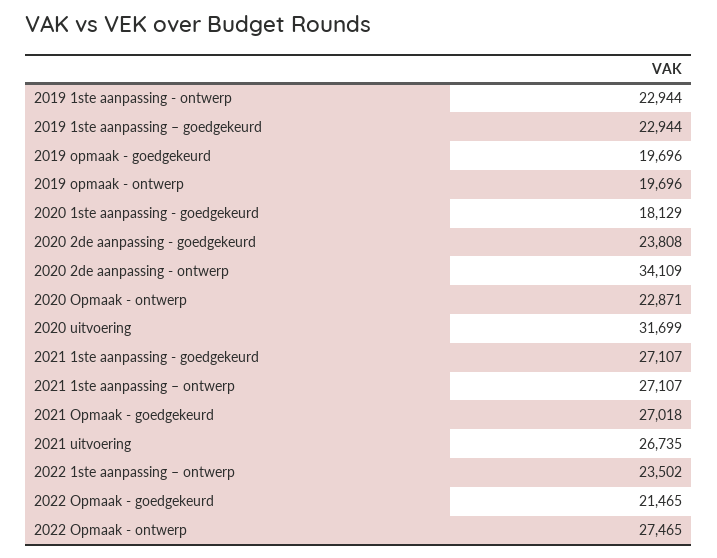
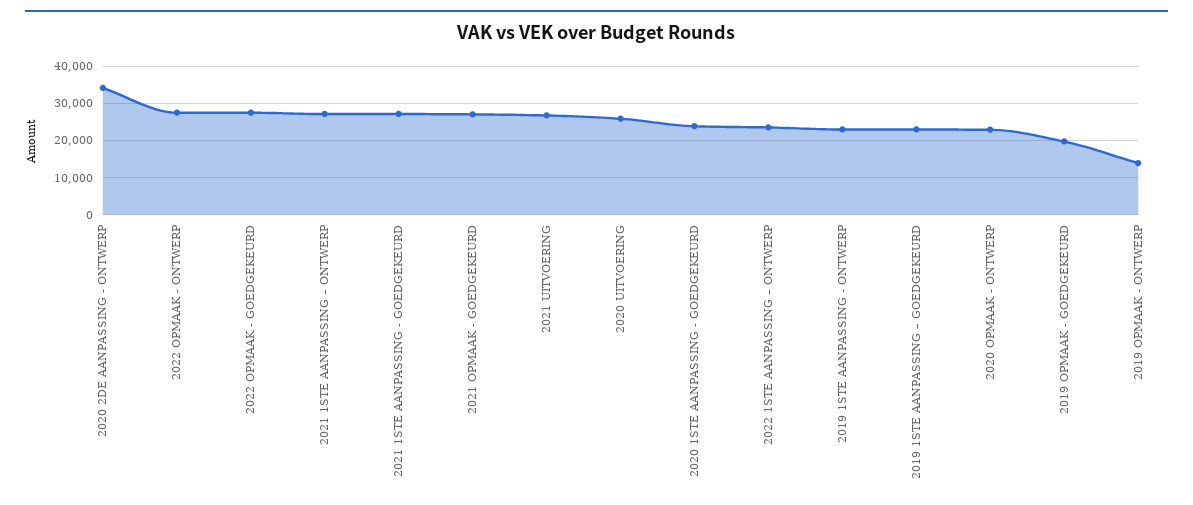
2019 opmaak - ontwerp: 19696 -> 14000
2020 1ste aanpassing - goedgekeurd: 18129 -> 24000
2020 2de aanpassing - goedgekeurd: 23808 -> none
2020 uitvoering: 31699 -> 26000
2022 Opmaak - goedgekeurd: 21465 -> 28000

